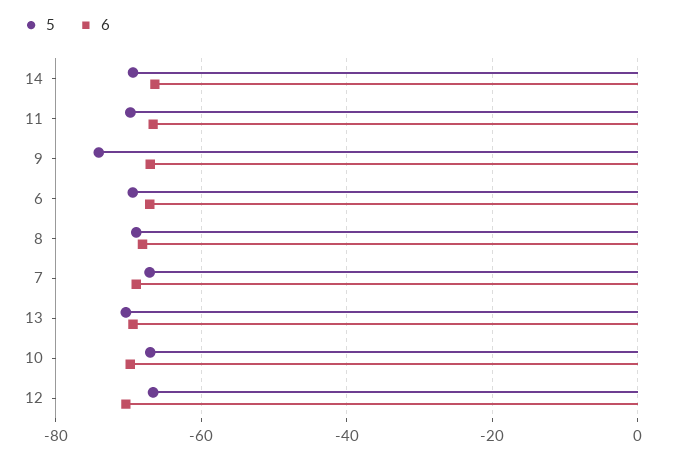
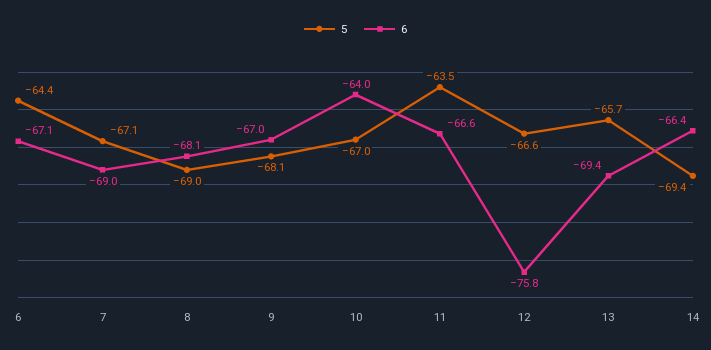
5, 11: -70 -> -63.5
5, 9: -74 -> -68.1
5, 6: -70 -> -64.4
5, 13: -70 -> -65.7
6, 10: -70 -> -64
6, 12: -70 -> -75.8

